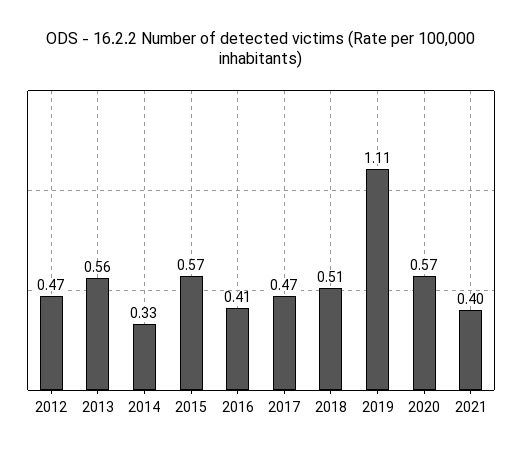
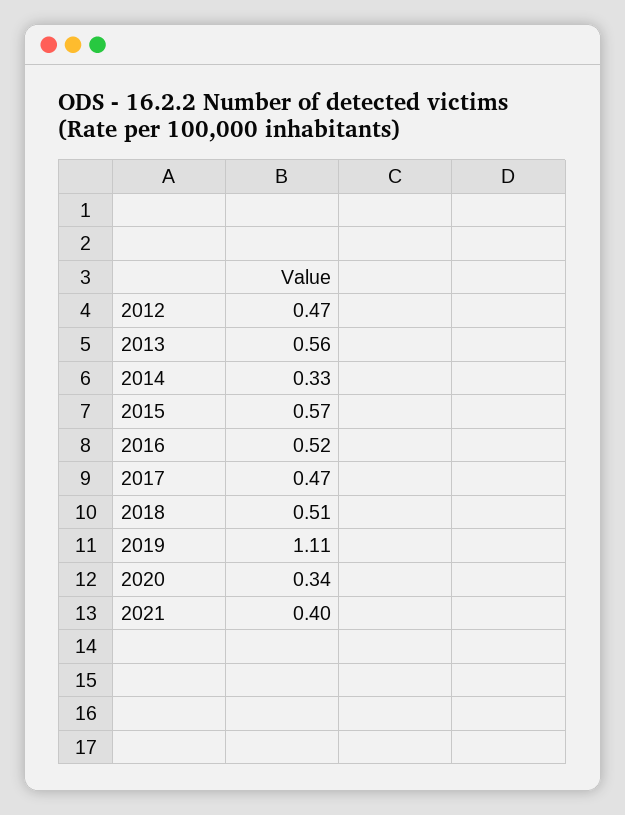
2016: 0.41 -> 0.52
2020: 0.57 -> 0.34

